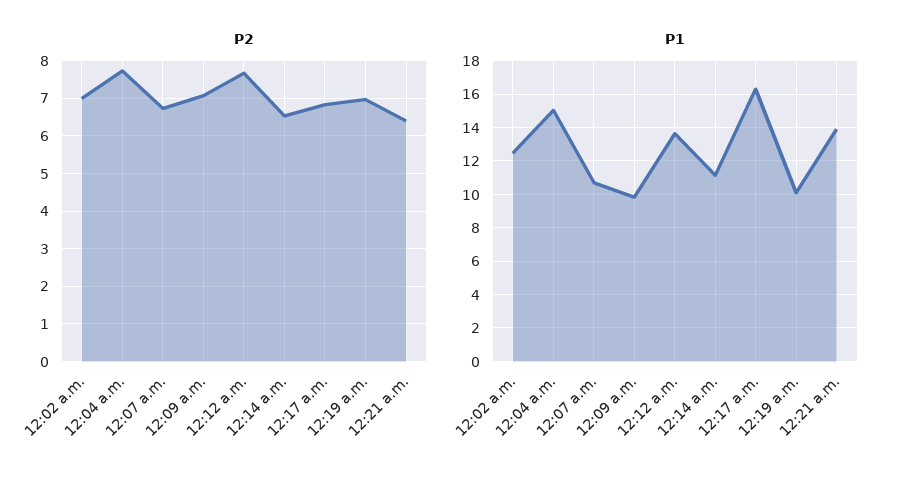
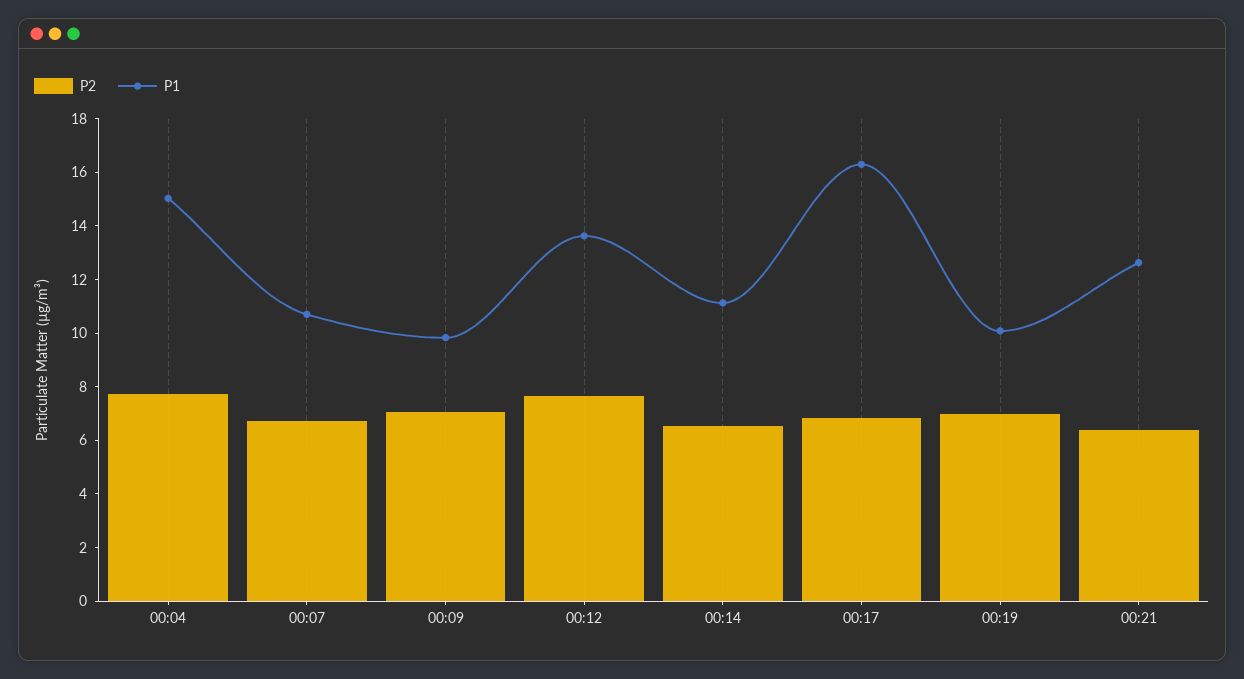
P2, 12:02 a.m.: 7 -> none
P1, 12:02 a.m.: 12.5 -> none
P1, 12:21 a.m.: 14 -> 12.5

